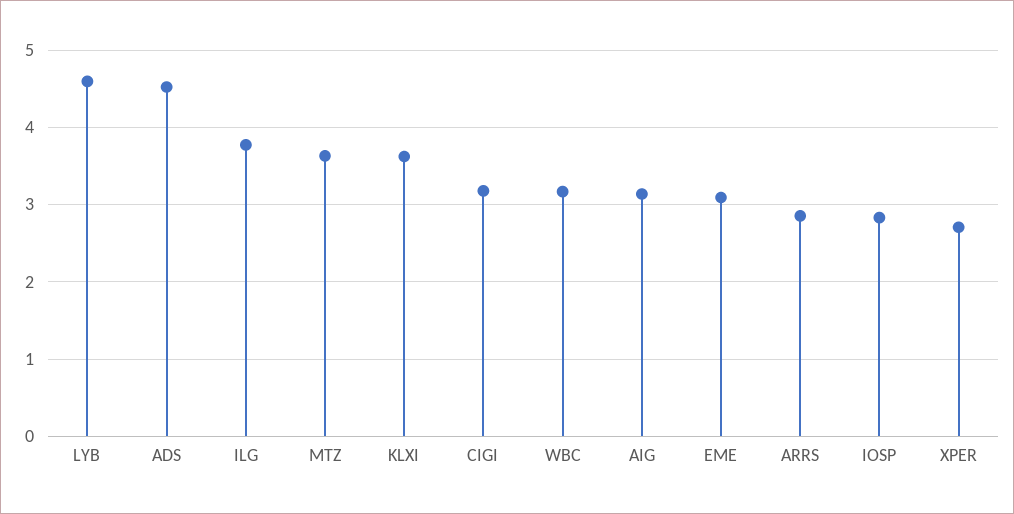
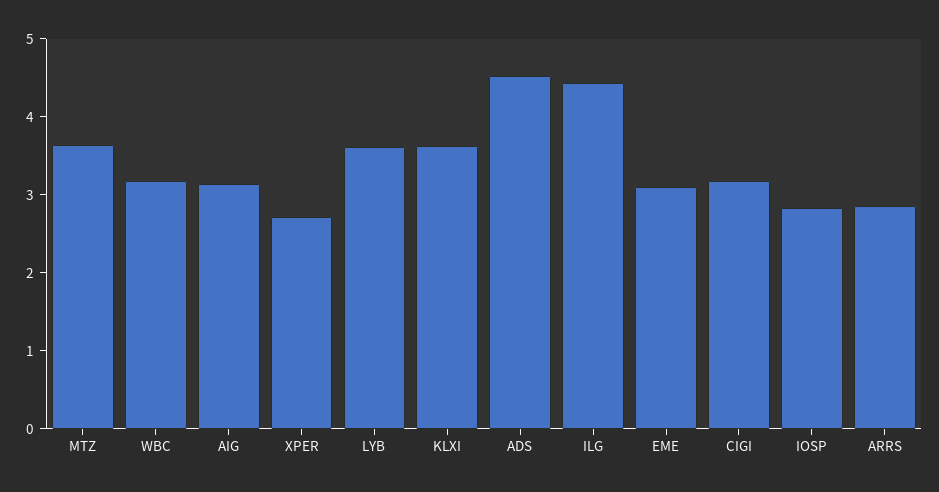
LYB: 4.6 -> 3.6
ILG: 3.8 -> 4.4

